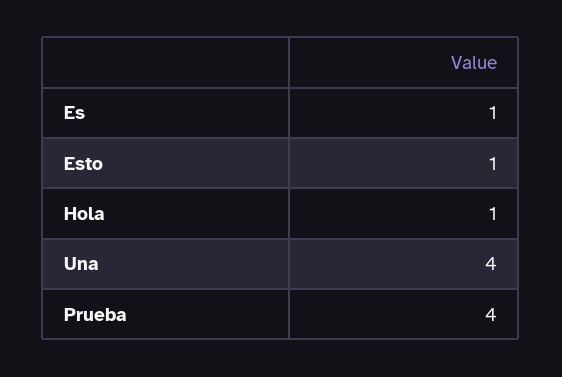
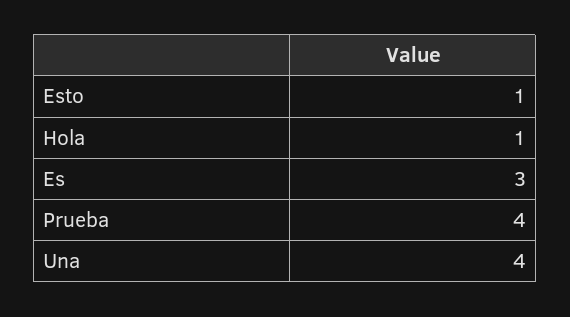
Es: 1 -> 3

